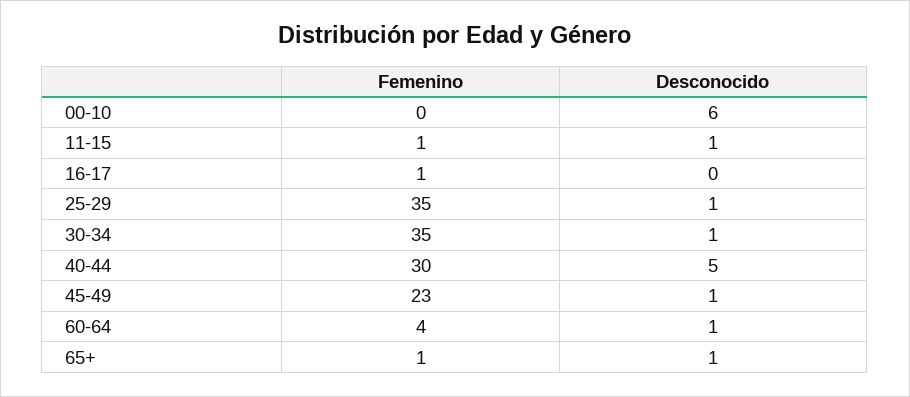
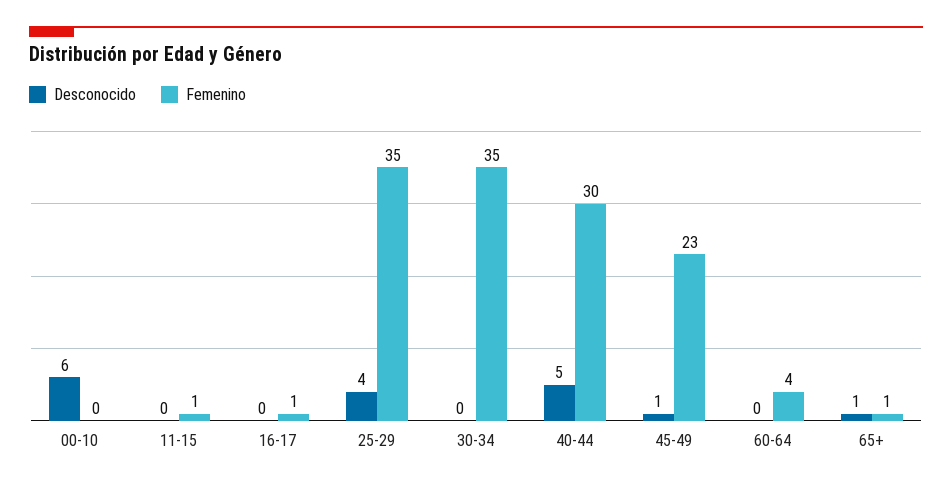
Desconocido, 11-15: 1 -> 0
Desconocido, 25-29: 1 -> 4
Desconocido, 30-34: 1 -> 0
Desconocido, 60-64: 1 -> 0

